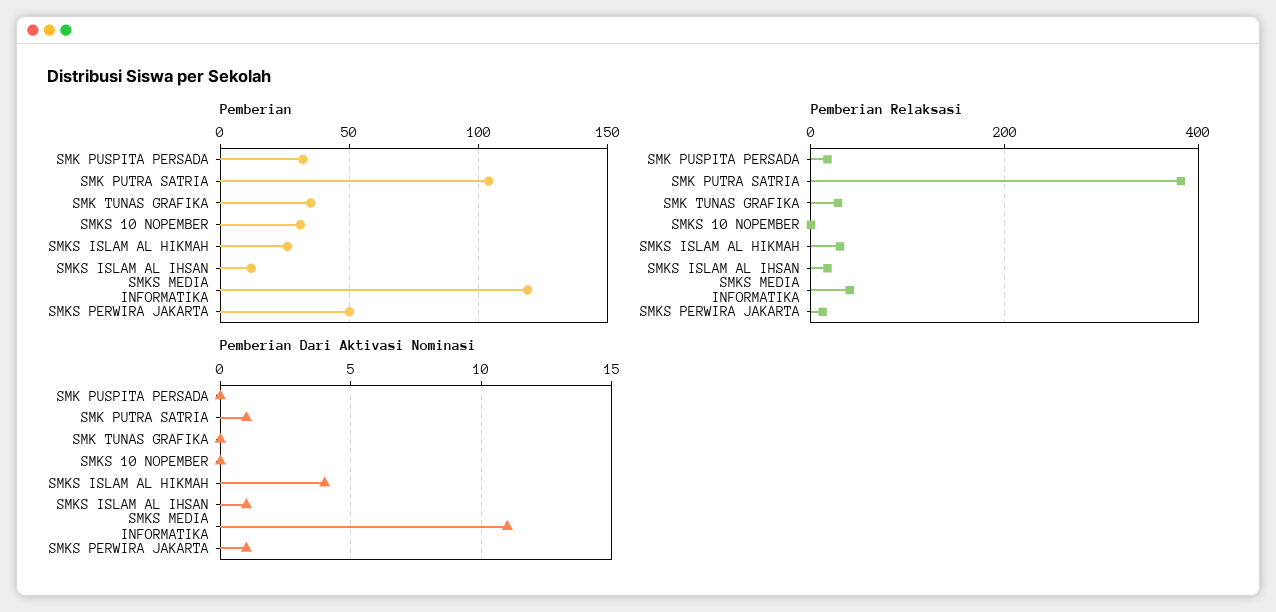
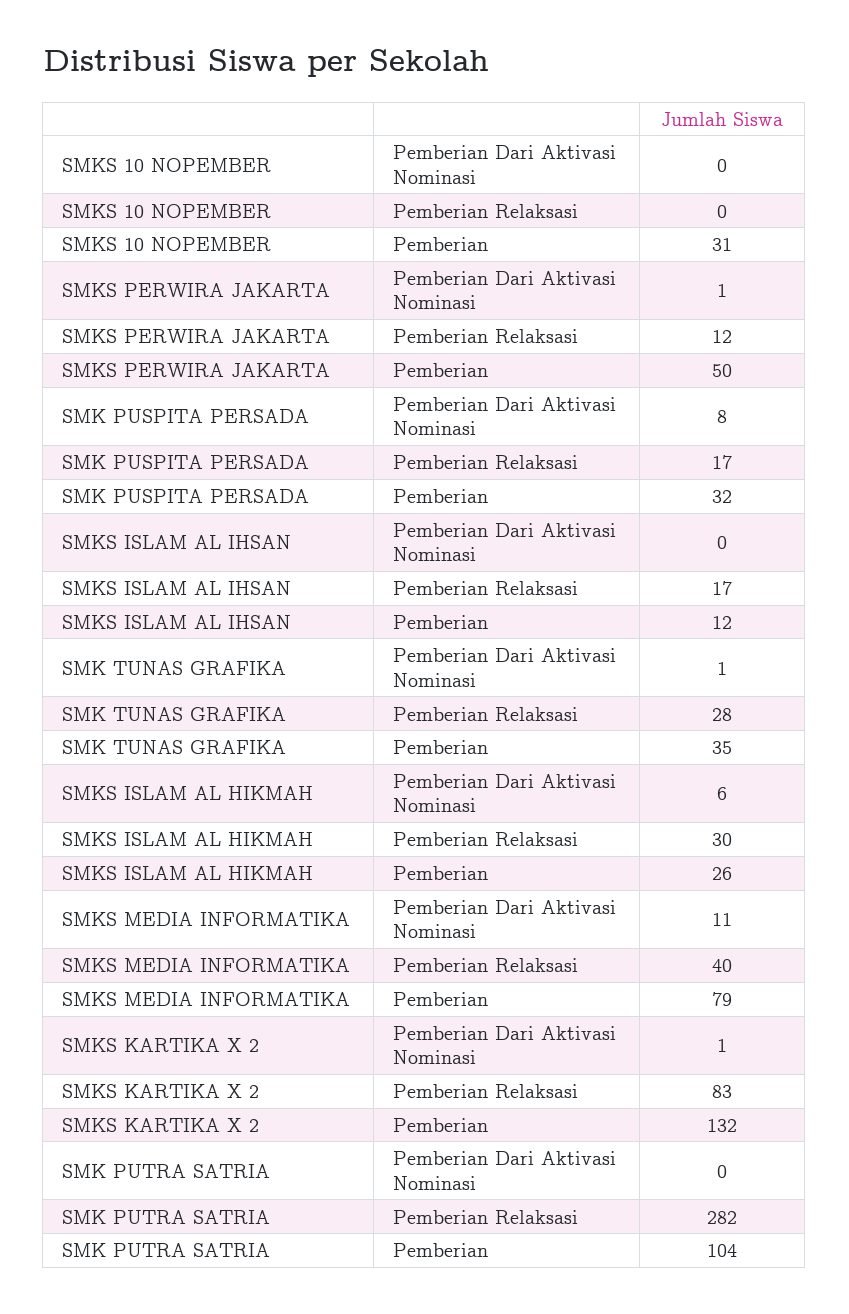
Pemberian, SMKS MEDIA INFORMATIKA: 120 -> 79
Pemberian Relaksasi, SMK PUTRA SATRIA: 380 -> 282
Pemberian Dari Aktivasi Nominasi, SMK PUSPITA PERSADA: 0 -> 8
Pemberian Dari Aktivasi Nominasi, SMK PUTRA SATRIA: 1 -> 0
Pemberian Dari Aktivasi Nominasi, SMK TUNAS GRAFIKA: 0 -> 1
Pemberian Dari Aktivasi Nominasi, SMKS ISLAM AL HIKMAH: 4 -> 6
Pemberian Dari Aktivasi Nominasi, SMKS ISLAM AL IHSAN: 1 -> 0
Pemberian Dari Aktivasi Nominasi, SMKS KARTIKA X 2: none -> 1
Pemberian Relaksasi, SMKS KARTIKA X 2: none -> 83
Pemberian, SMKS KARTIKA X 2: none -> 132

